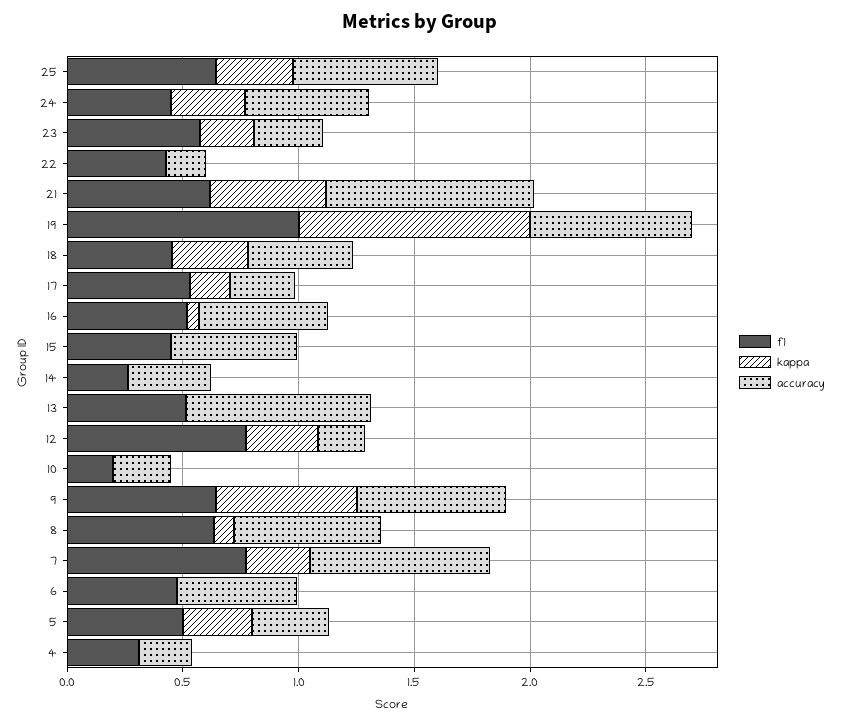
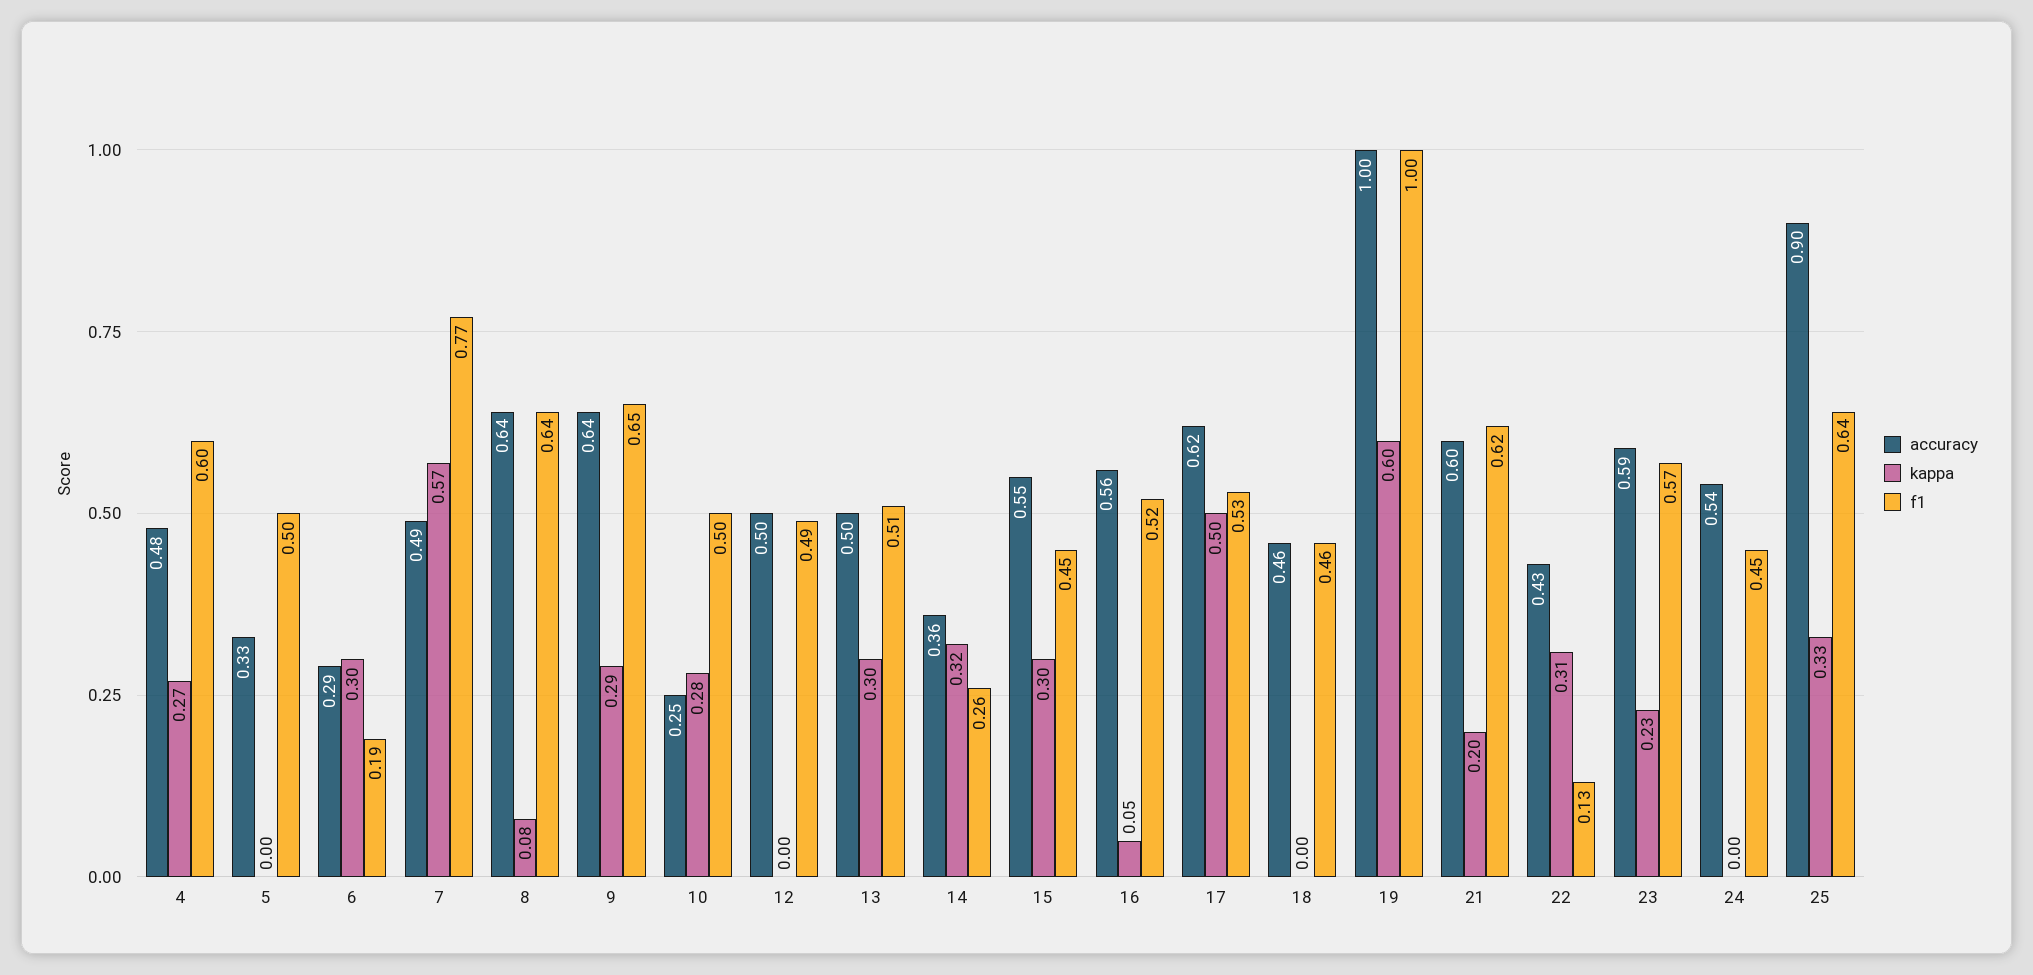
accuracy, 25: 0.6 -> 0.9
kappa, 24: 0.3 -> 0
accuracy, 23: 0.3 -> 0.59
f1, 22: 0.4 -> 0.13
kappa, 22: 0 -> 0.31
accuracy, 22: 0.2 -> 0.43
kappa, 21: 0.5 -> 0.2
accuracy, 21: 0.9 -> 0.6
kappa, 19: 1 -> 0.6
accuracy, 19: 0.7 -> 1
kappa, 18: 0.3 -> 0
kappa, 17: 0.2 -> 0.5
accuracy, 17: 0.3 -> 0.62
kappa, 15: 0 -> 0.3
kappa, 14: 0 -> 0.32
kappa, 13: 0 -> 0.3
accuracy, 13: 0.8 -> 0.5
f1, 12: 0.8 -> 0.49
kappa, 12: 0.3 -> 0
accuracy, 12: 0.2 -> 0.5
f1, 10: 0.2 -> 0.5
kappa, 10: 0 -> 0.28
kappa, 9: 0.6 -> 0.29
kappa, 7: 0.3 -> 0.57
accuracy, 7: 0.8 -> 0.49
f1, 6: 0.5 -> 0.19
kappa, 6: 0 -> 0.3
accuracy, 6: 0.5 -> 0.29
kappa, 5: 0.3 -> 0
f1, 4: 0.3 -> 0.6
kappa, 4: 0 -> 0.27
accuracy, 4: 0.2 -> 0.48

